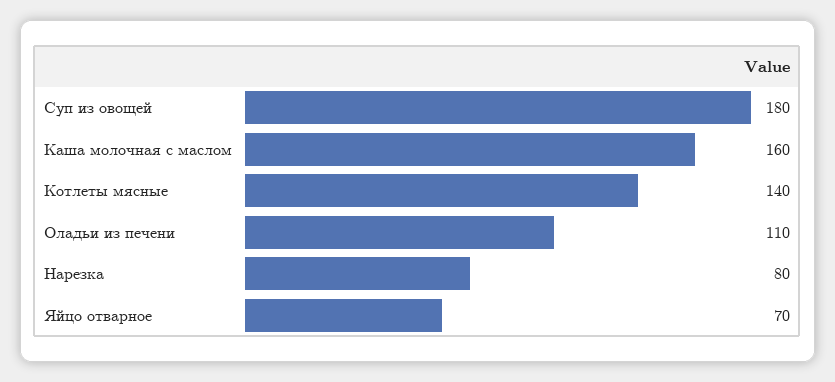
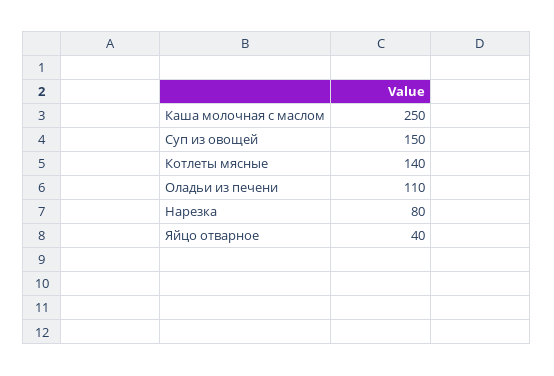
Суп из овощей: 180 -> 150
Каша молочная с маслом: 160 -> 250
Яйцо отварное: 70 -> 40

